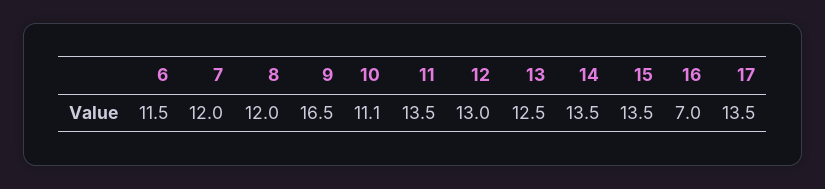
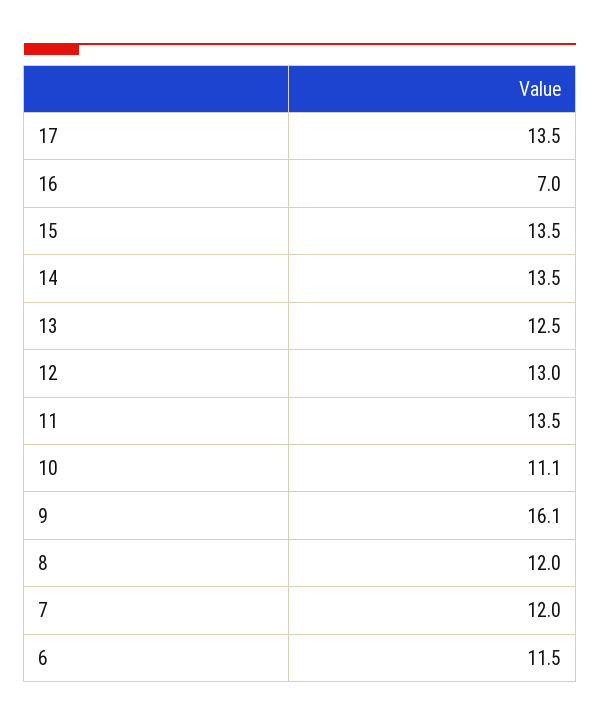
9: 16.5 -> 16.1

